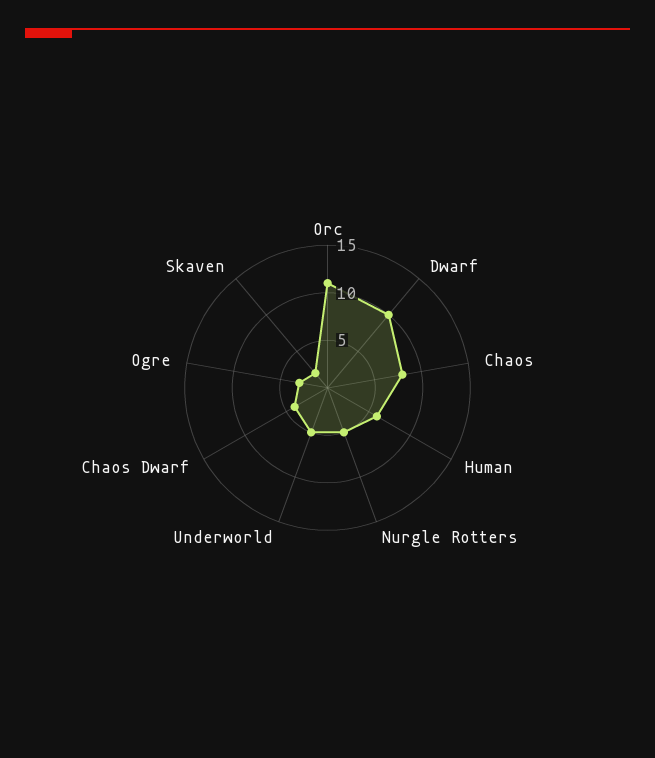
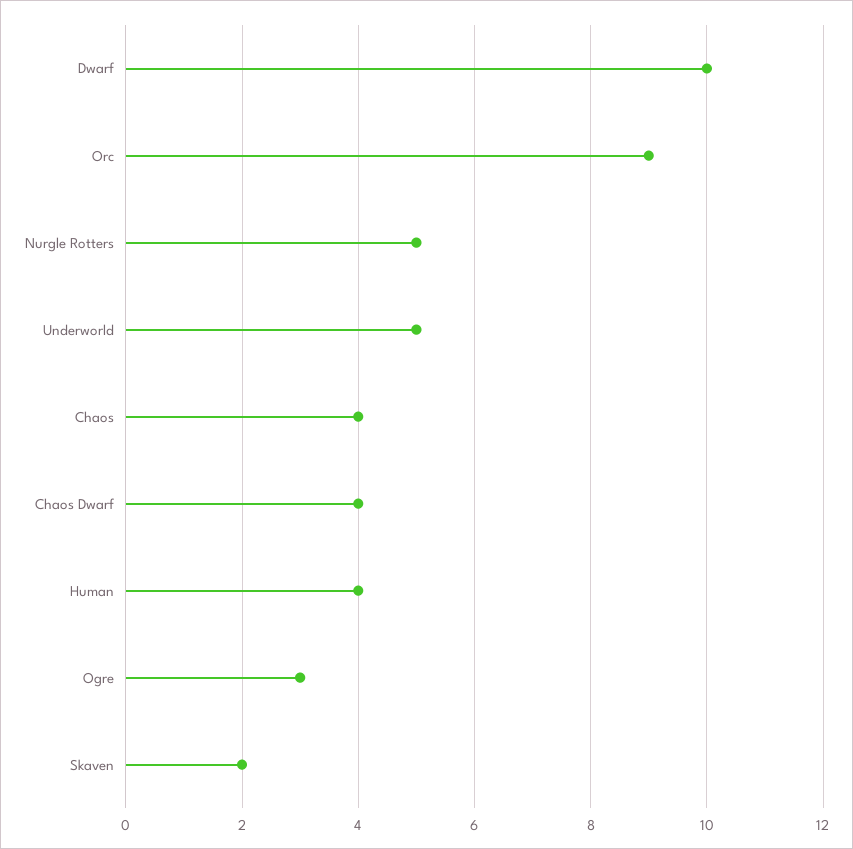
Orc: 11 -> 9
Chaos: 8 -> 4
Human: 6 -> 4

